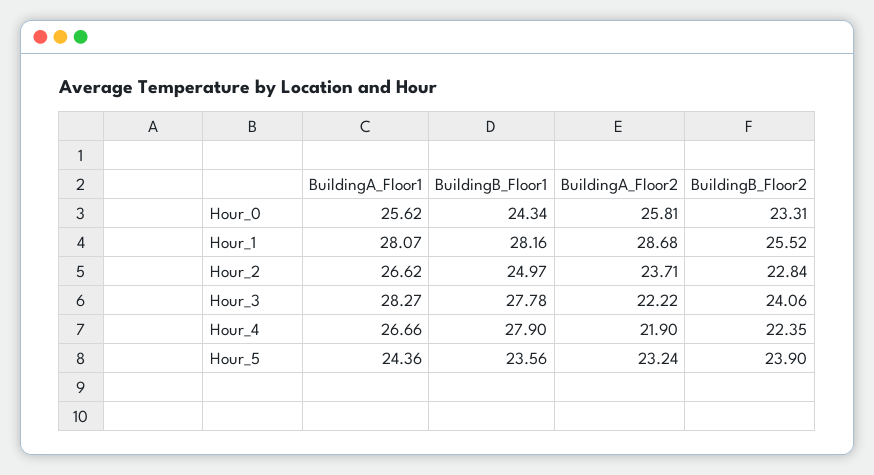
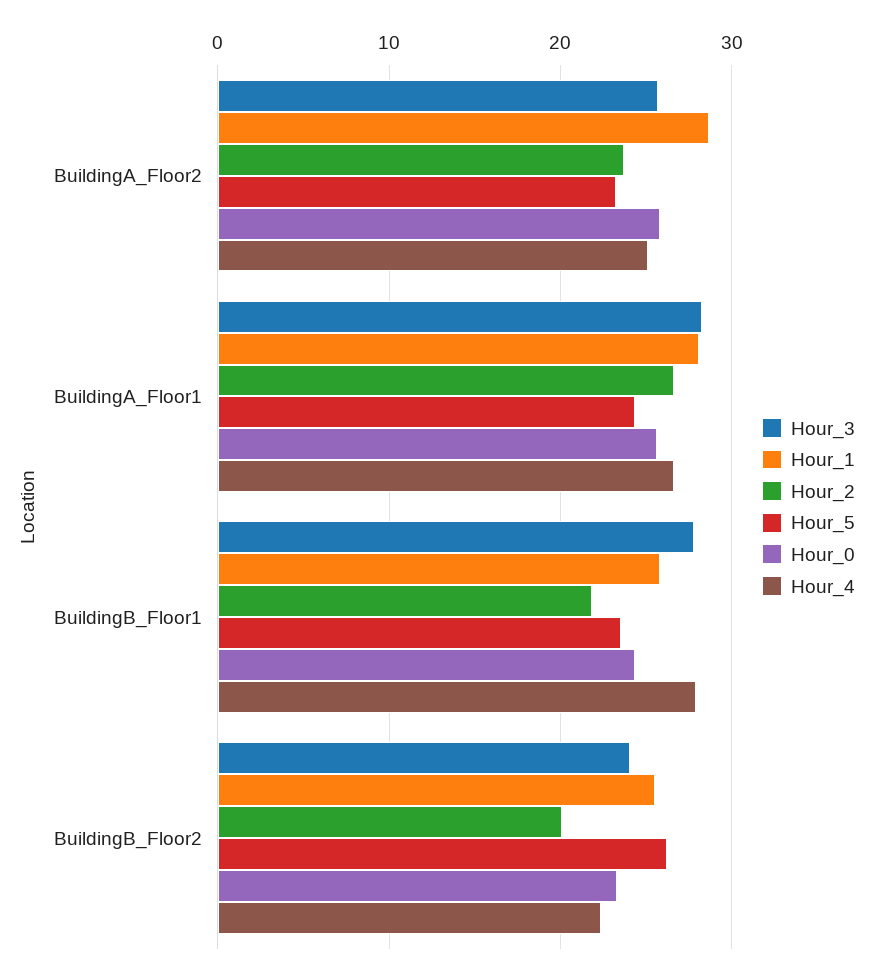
Hour_1, BuildingB_Floor1: 28.16 -> 26
Hour_2, BuildingB_Floor1: 24.97 -> 22
Hour_2, BuildingB_Floor2: 22.84 -> 20
Hour_3, BuildingA_Floor2: 22.22 -> 26
Hour_4, BuildingA_Floor2: 21.9 -> 25
Hour_5, BuildingB_Floor2: 23.9 -> 26

